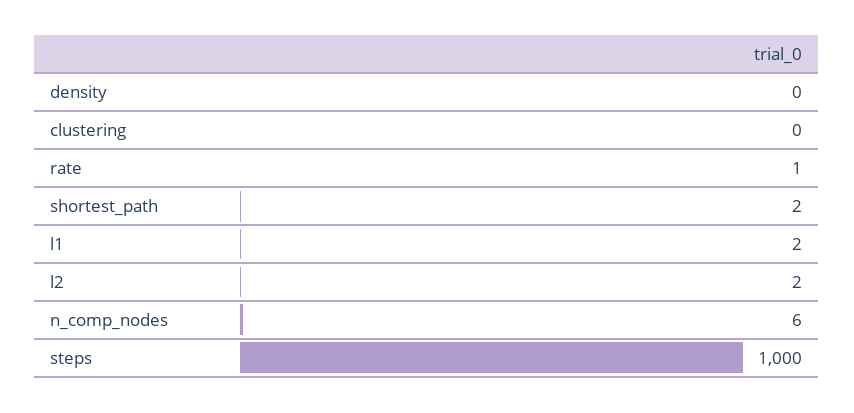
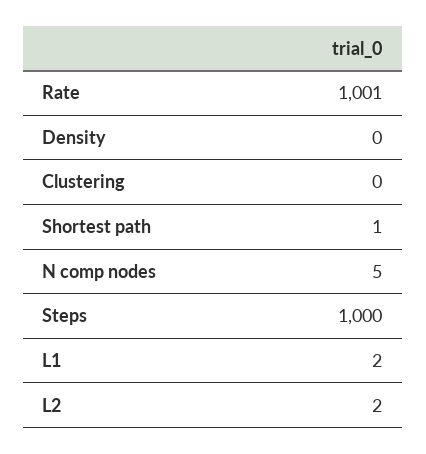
rate: 1 -> 1001
shortest_path: 2 -> 1
n_comp_nodes: 6 -> 5

